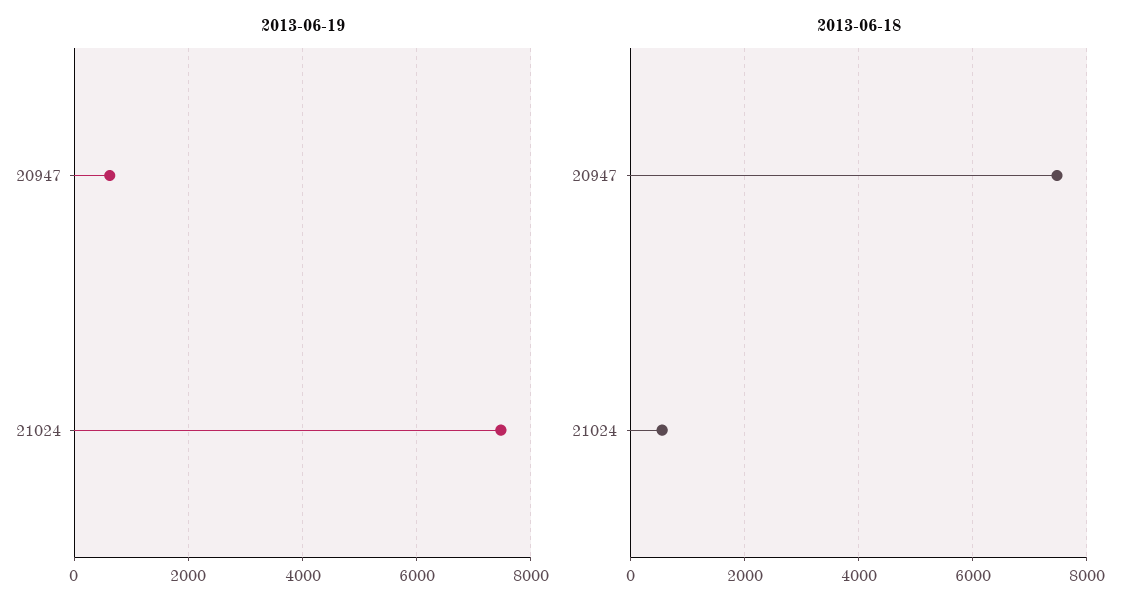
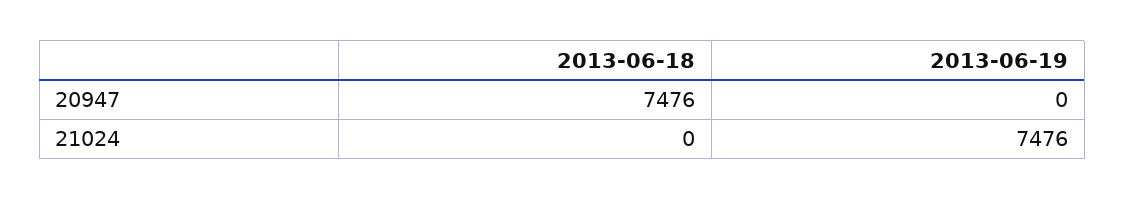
2013-06-19, 20947: 600 -> 0
2013-06-18, 21024: 600 -> 0

